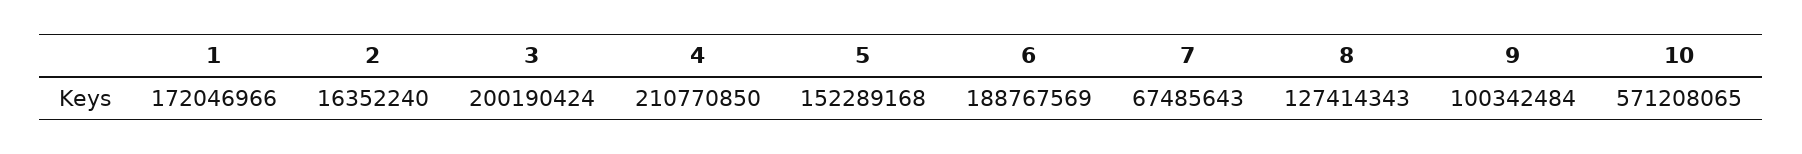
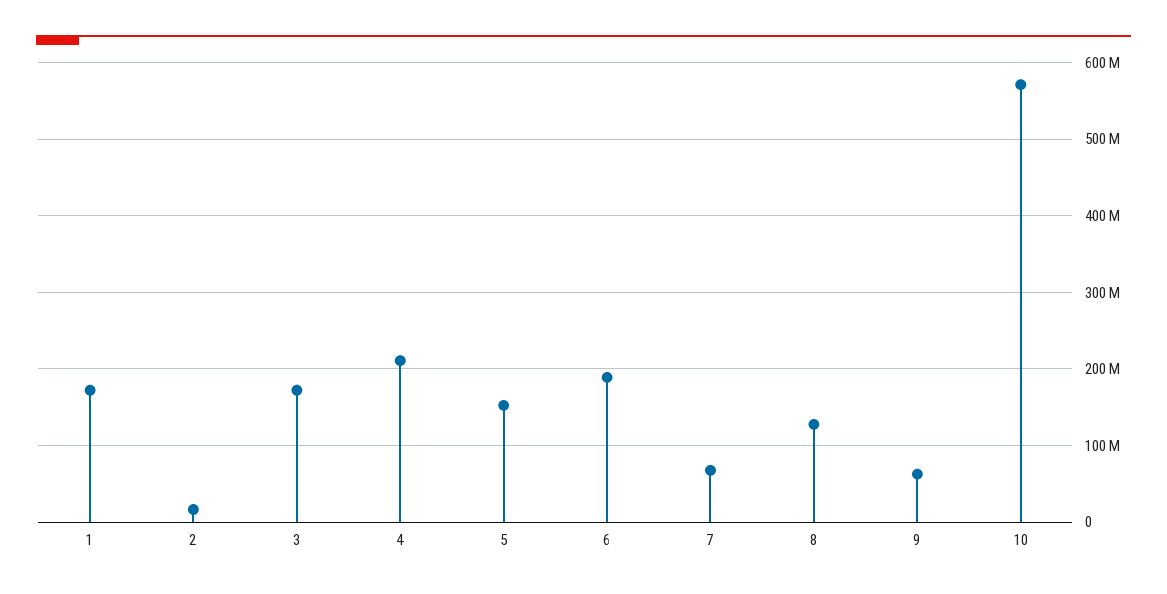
3: 200190424 -> 170000000
9: 100342484 -> 60000000

